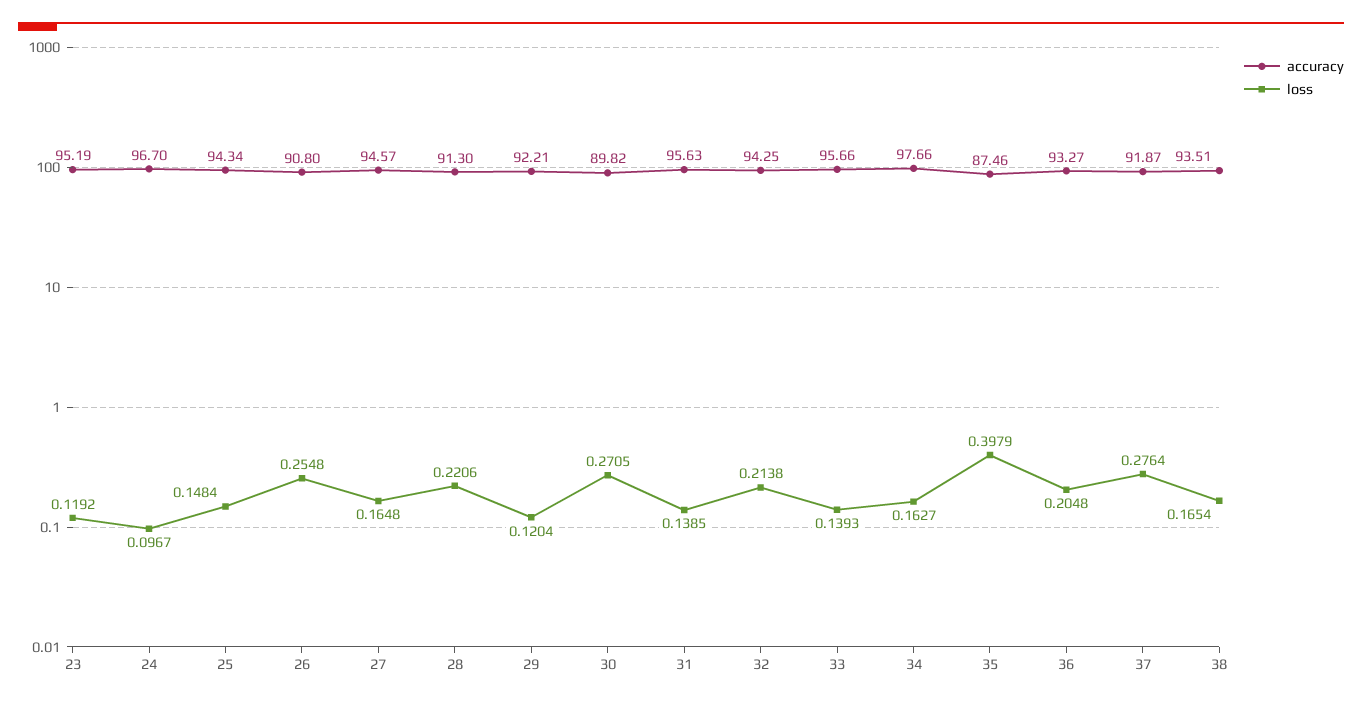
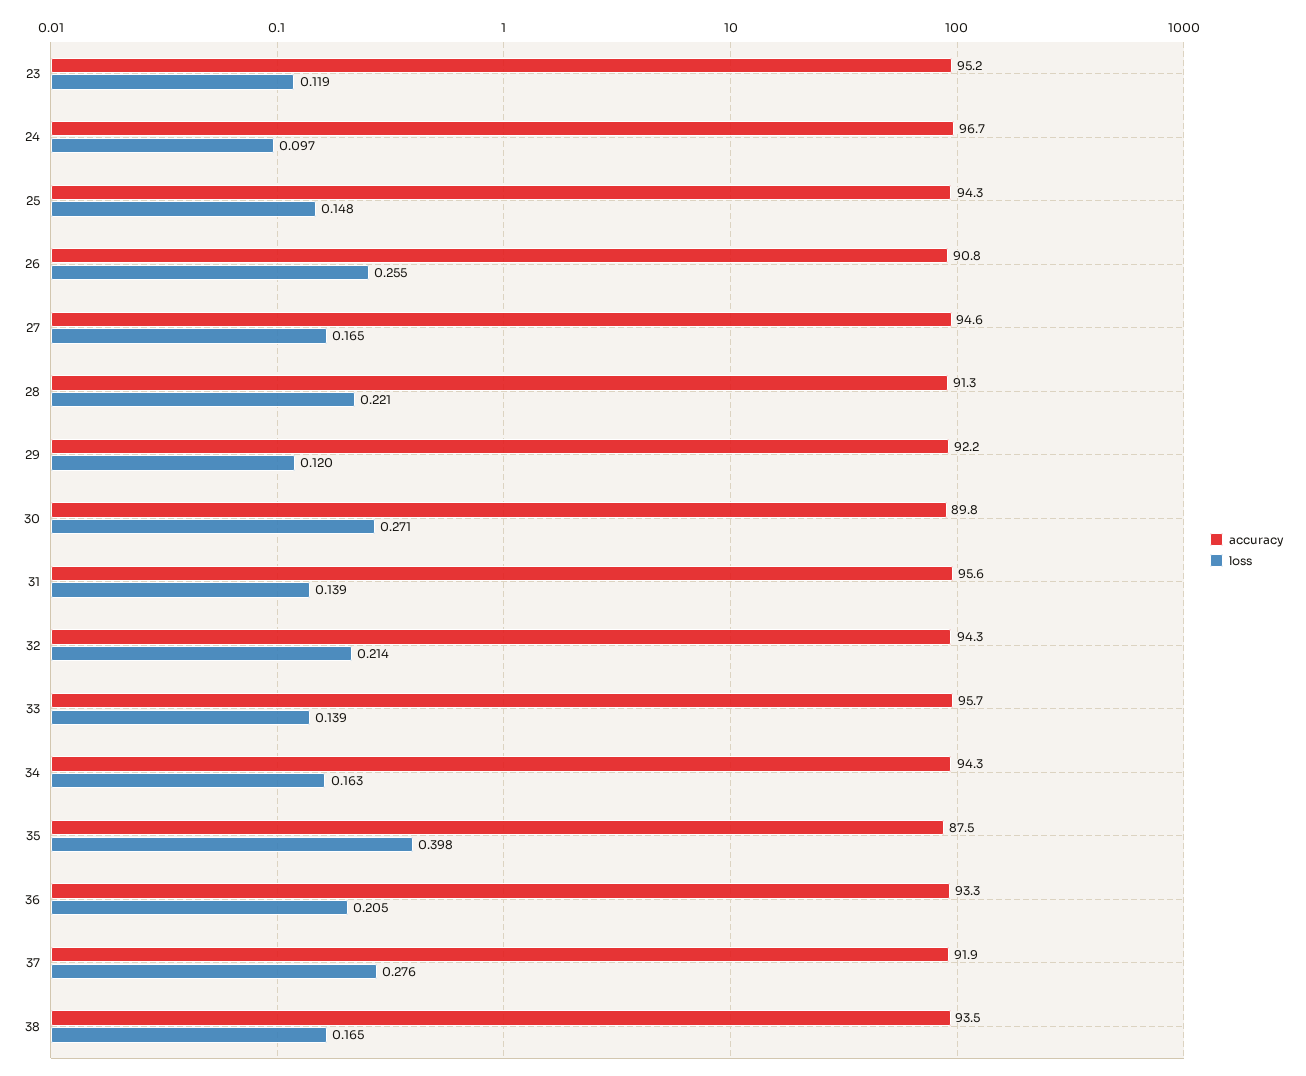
accuracy, 34: 97.66 -> 94.3

